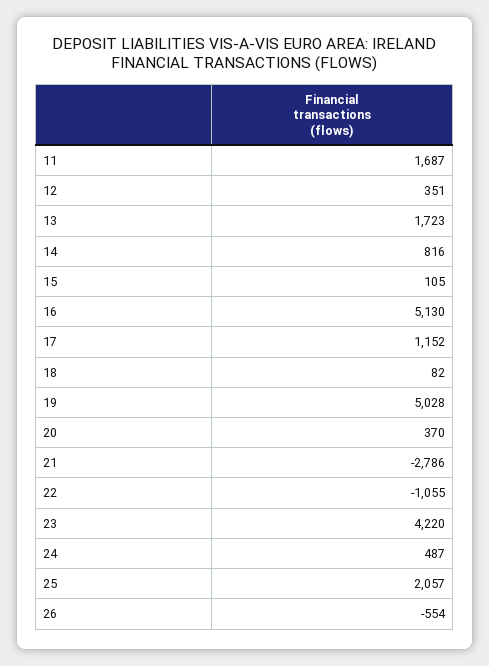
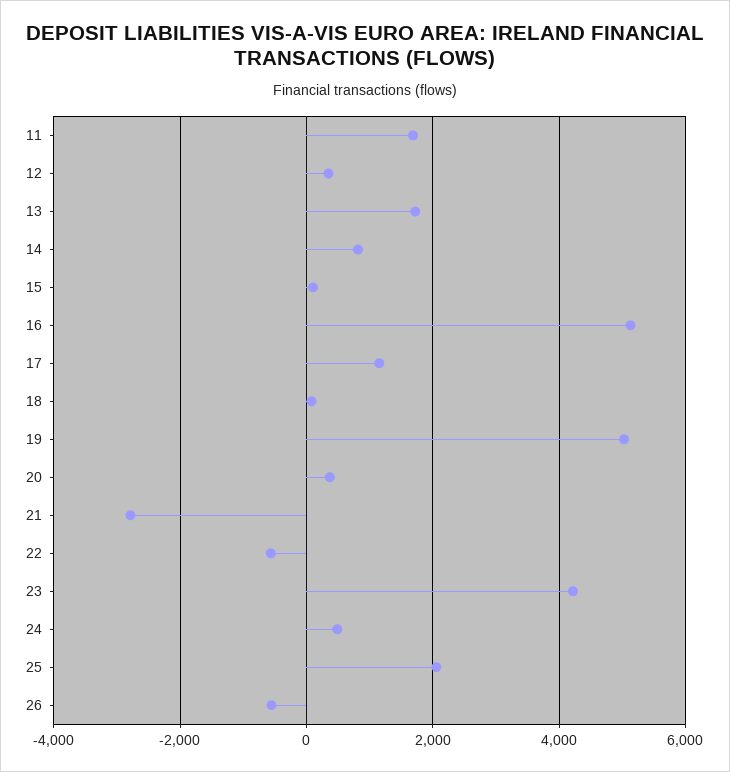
22: -1055 -> -600

